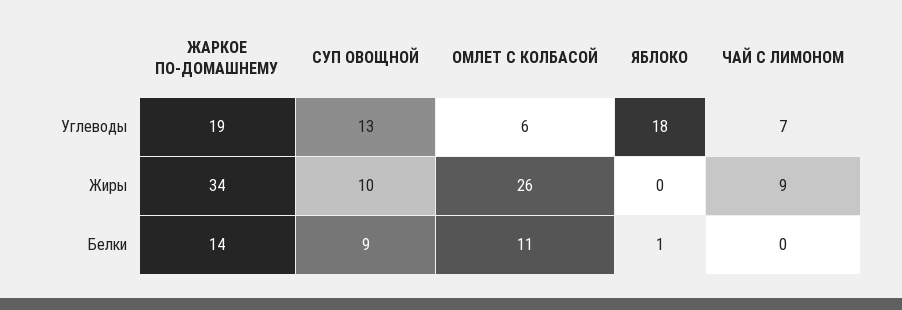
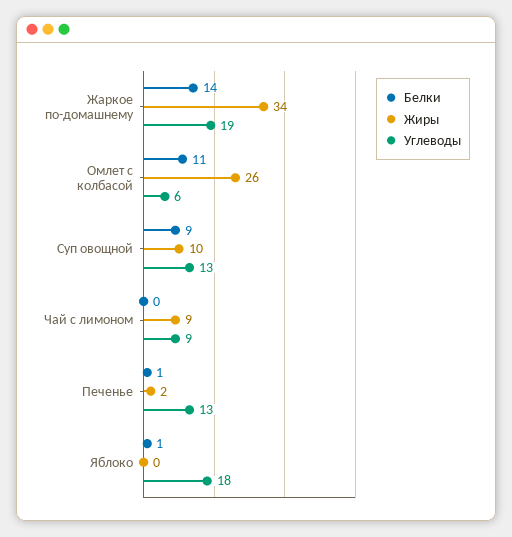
Углеводы, ЧАЙ С ЛИМОНОМ: 7 -> 9
Белки, Печенье: none -> 1
Жиры, Печенье: none -> 2
Углеводы, Печенье: none -> 13

